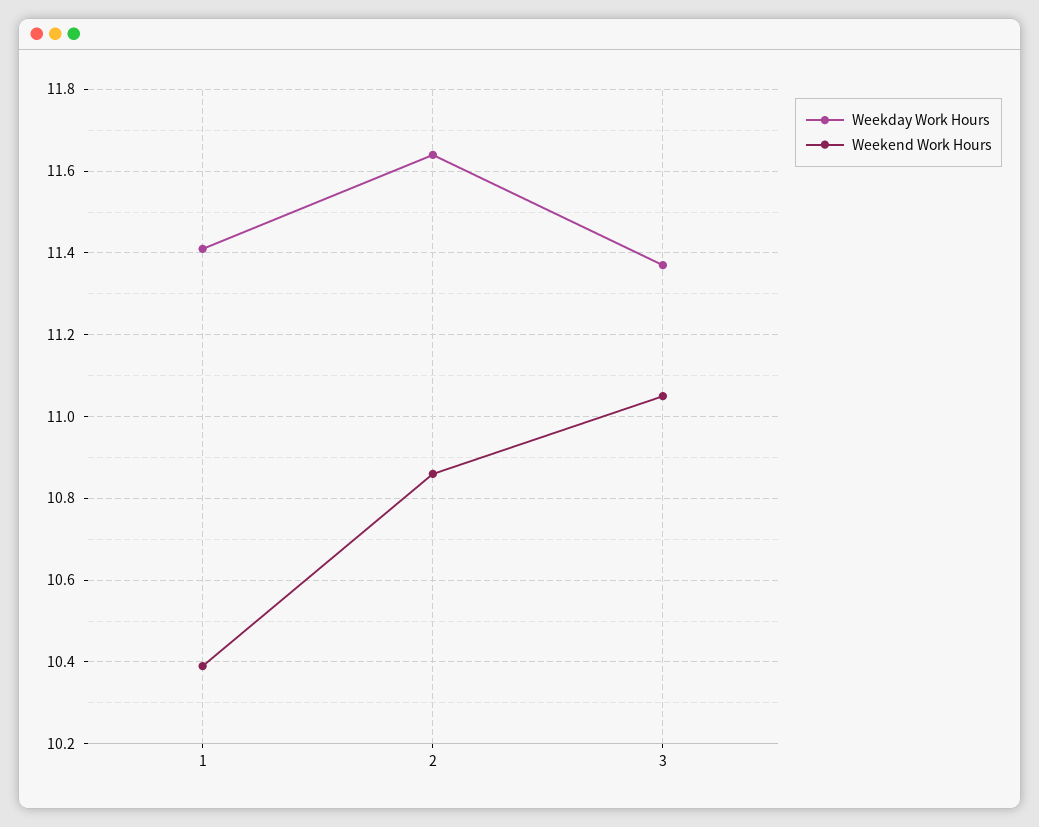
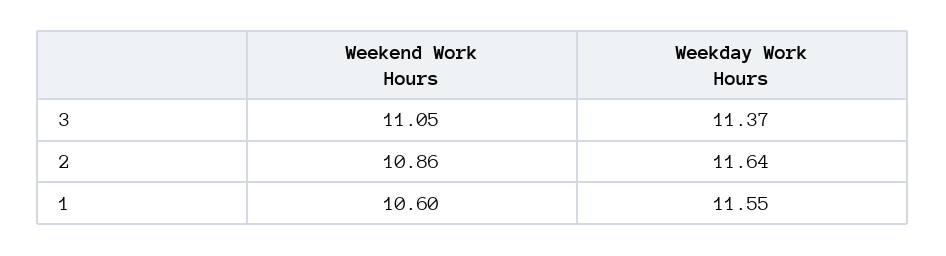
Weekday Work Hours, 1: 11.4 -> 11.55
Weekend Work Hours, 1: 10.4 -> 10.6

